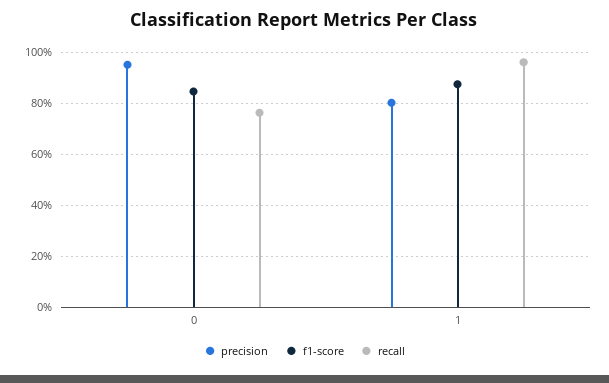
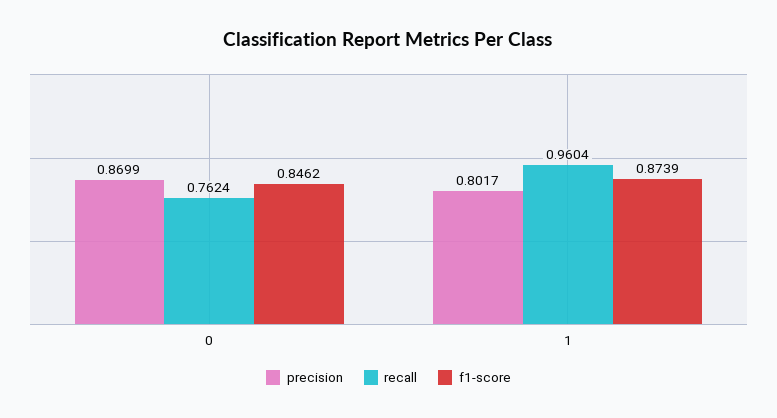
precision, 0: 0.95 -> 0.8699

